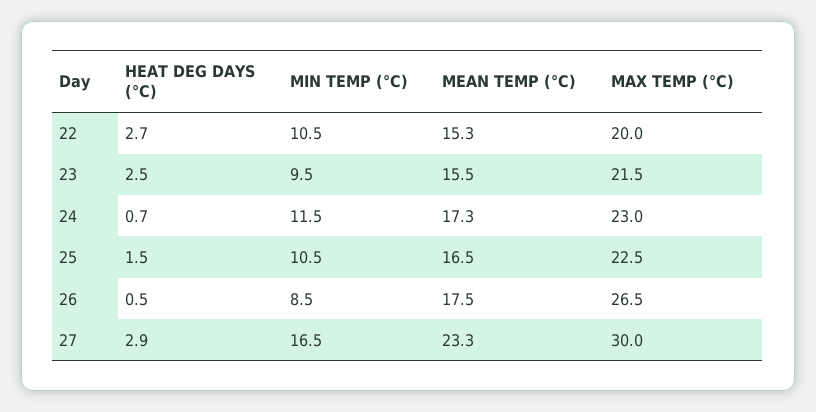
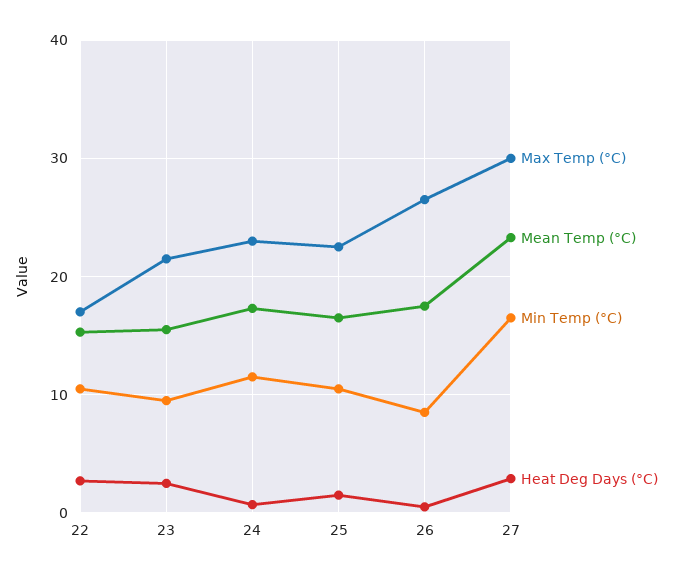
MAX TEMP (°C), 22: 20 -> 17

